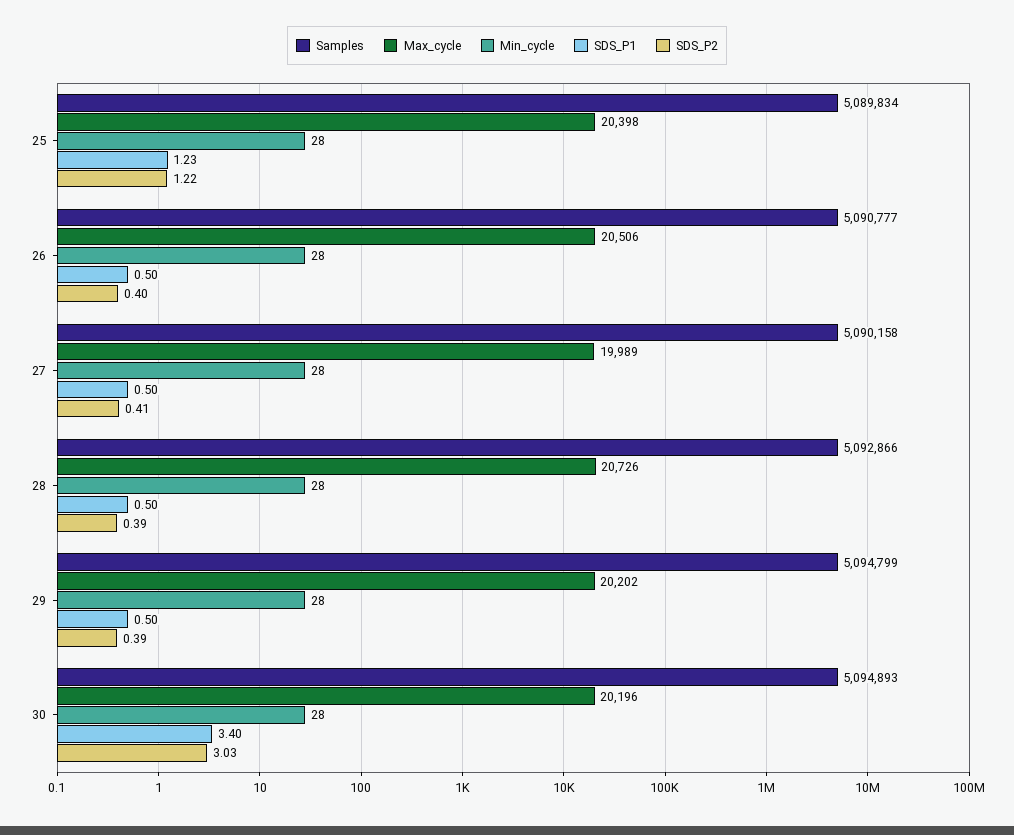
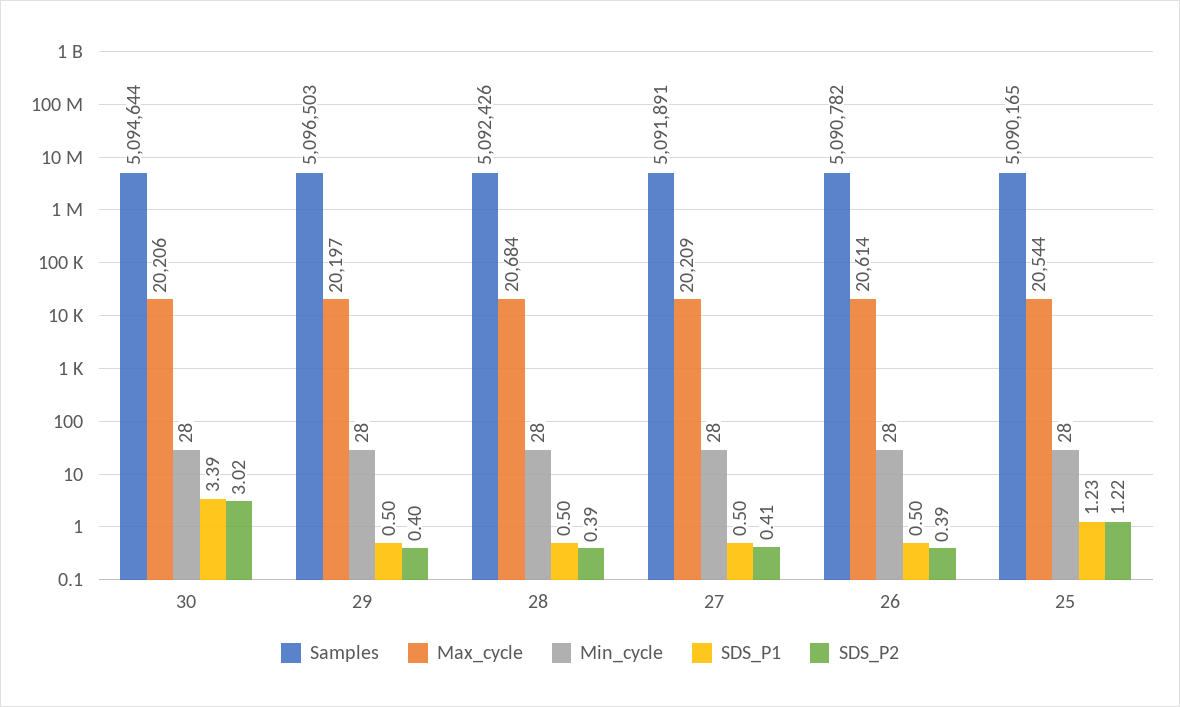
Samples, 25: 5089834 -> 5090165
Max_cycle, 25: 20398 -> 20544
Samples, 26: 5090777 -> 5090782
Max_cycle, 26: 20506 -> 20614
SDS_P2, 26: 0.4 -> 0.39
Samples, 27: 5090158 -> 5091891
Max_cycle, 27: 19989 -> 20209
Samples, 28: 5092866 -> 5092426
Max_cycle, 28: 20726 -> 20684
Samples, 29: 5094799 -> 5096503
Max_cycle, 29: 20202 -> 20197
SDS_P2, 29: 0.39 -> 0.4
Samples, 30: 5094893 -> 5094644
Max_cycle, 30: 20196 -> 20206
SDS_P1, 30: 3.4 -> 3.39
SDS_P2, 30: 3.03 -> 3.02

